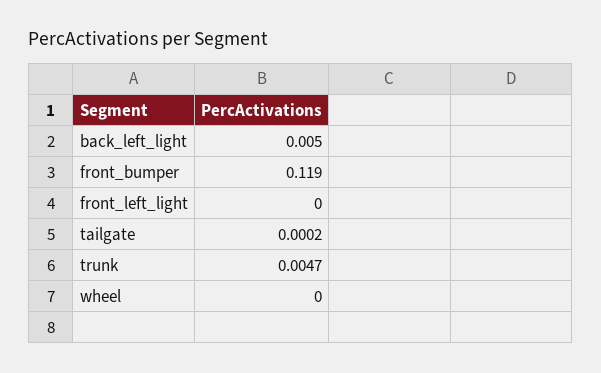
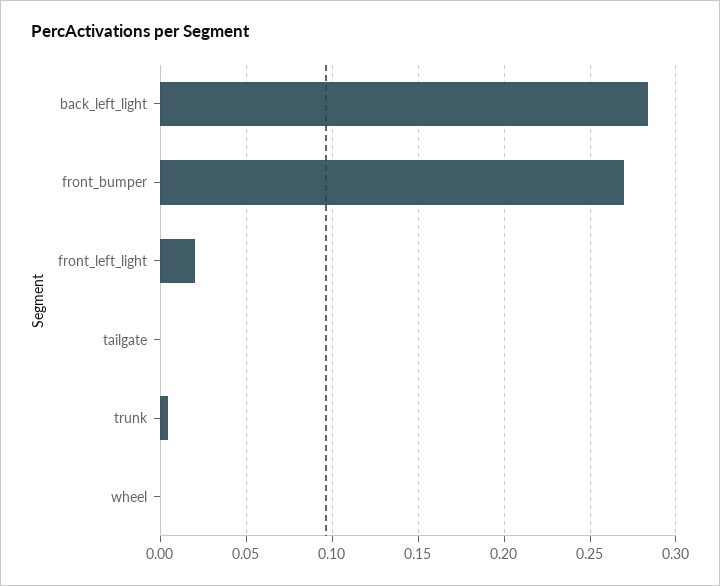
back_left_light: 0.005 -> 0.285
front_bumper: 0.119 -> 0.27
front_left_light: 0 -> 0.02

